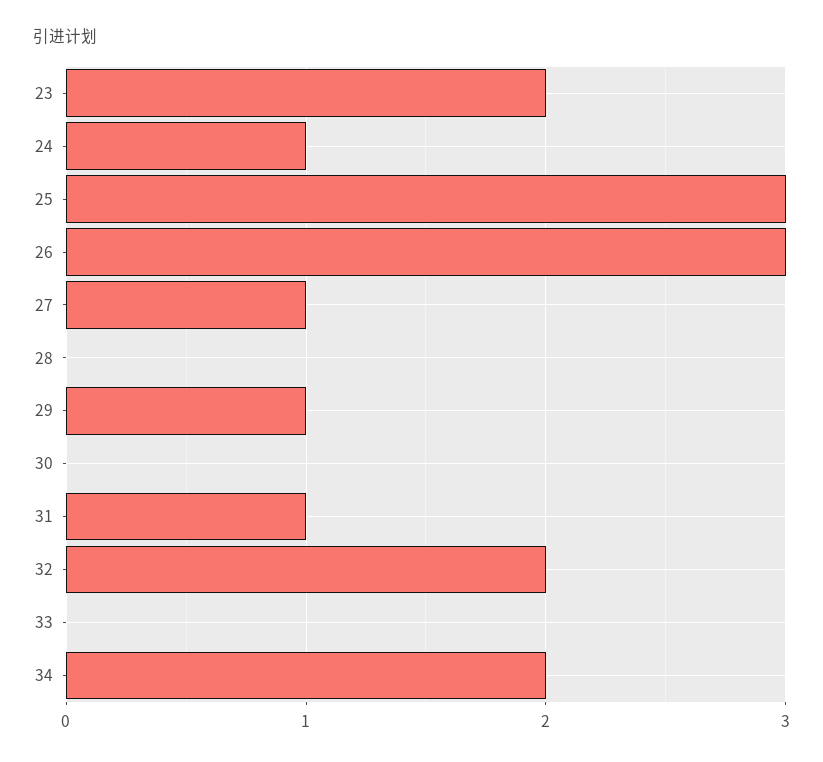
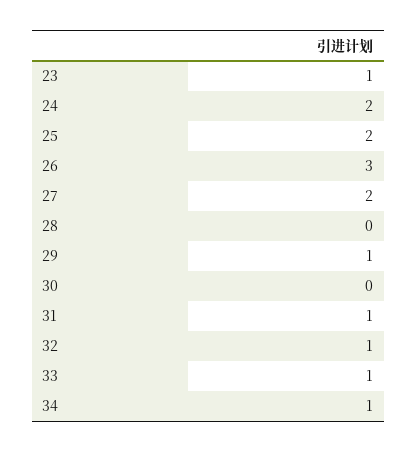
23: 2 -> 1
24: 1 -> 2
25: 3 -> 2
27: 1 -> 2
32: 2 -> 1
33: 0 -> 1
34: 2 -> 1

